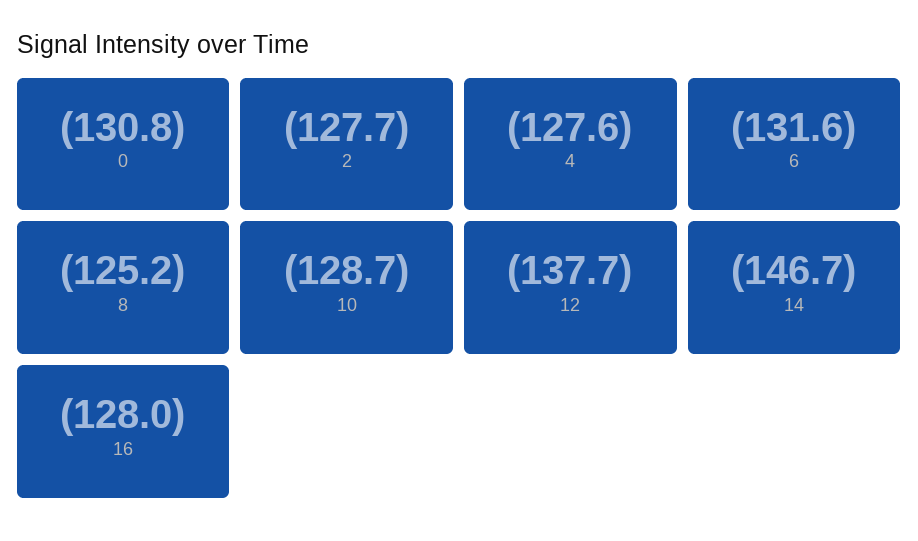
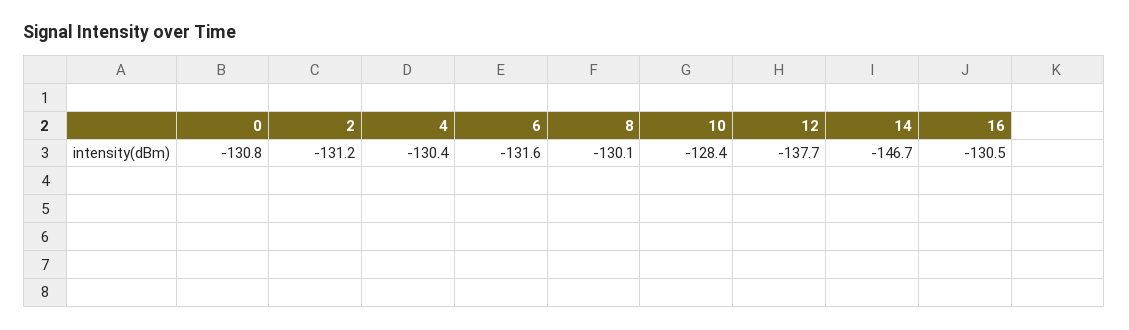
2: -127.7 -> -131.2
4: -127.6 -> -130.4
8: -125.2 -> -130.1
10: -128.7 -> -128.4
16: -128 -> -130.5

